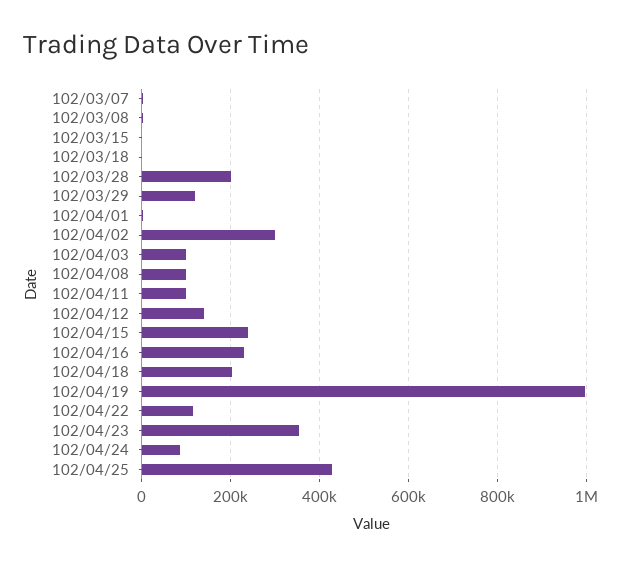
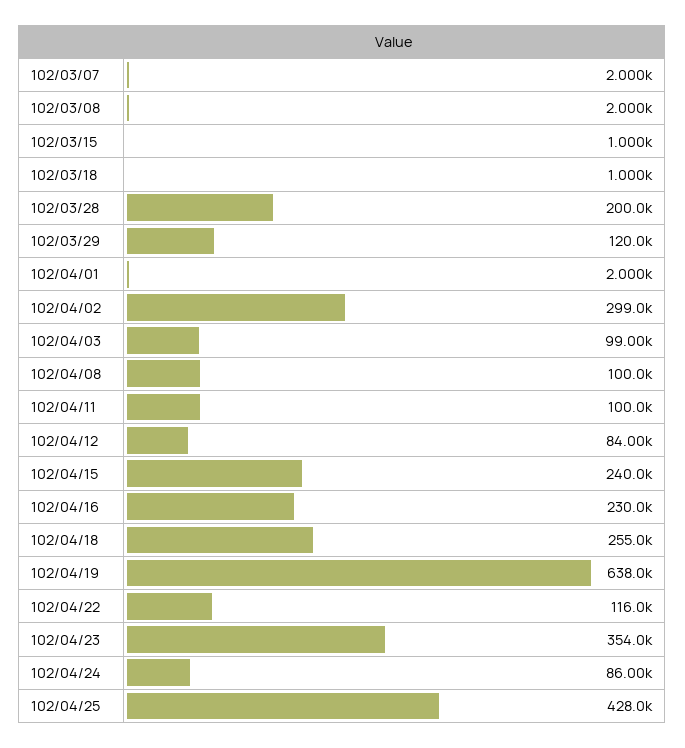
102/04/12: 140000 -> 84000
102/04/18: 200000 -> 255000
102/04/19: 1000000 -> 638000

